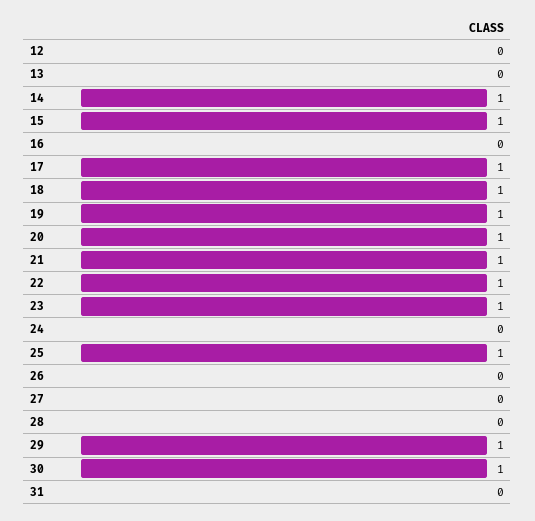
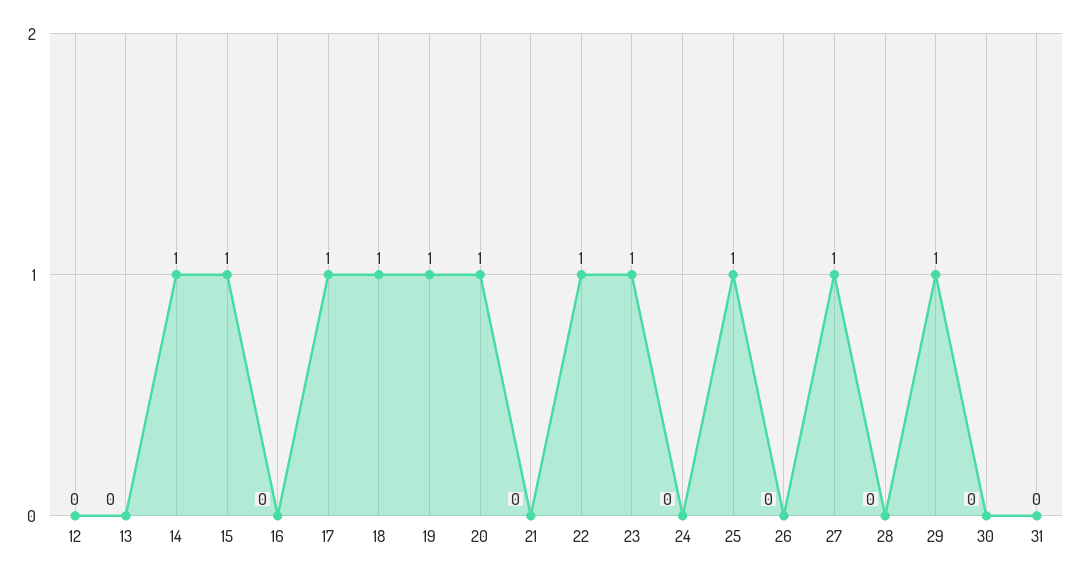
21: 1 -> 0
27: 0 -> 1
30: 1 -> 0

